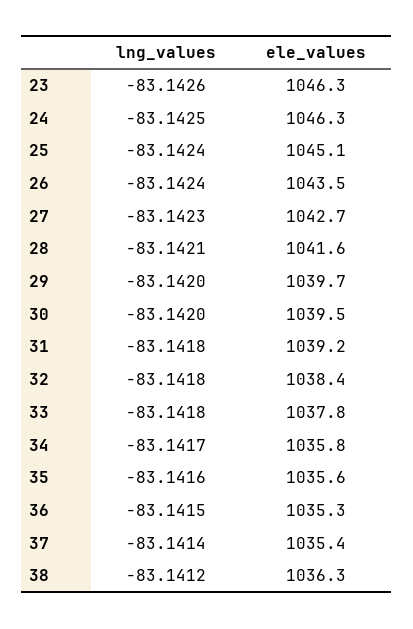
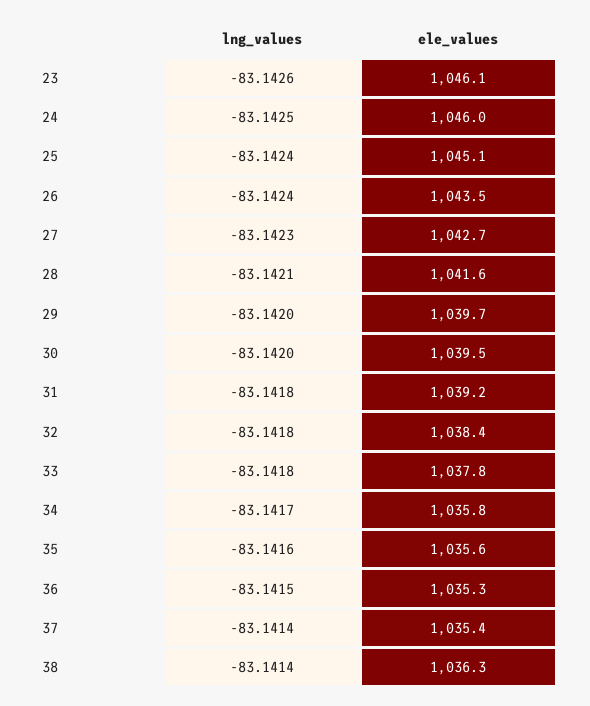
ele_values, 23: 1046.3 -> 1046.1
ele_values, 24: 1046.3 -> 1046
lng_values, 38: -83.1412 -> -83.1414

